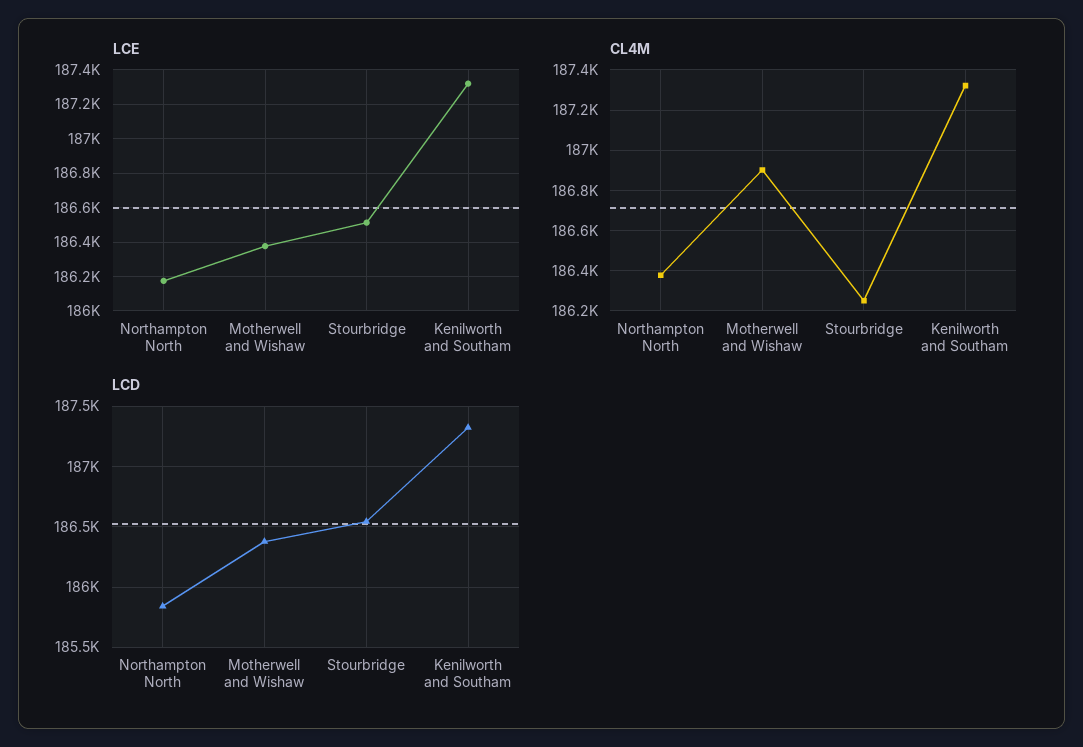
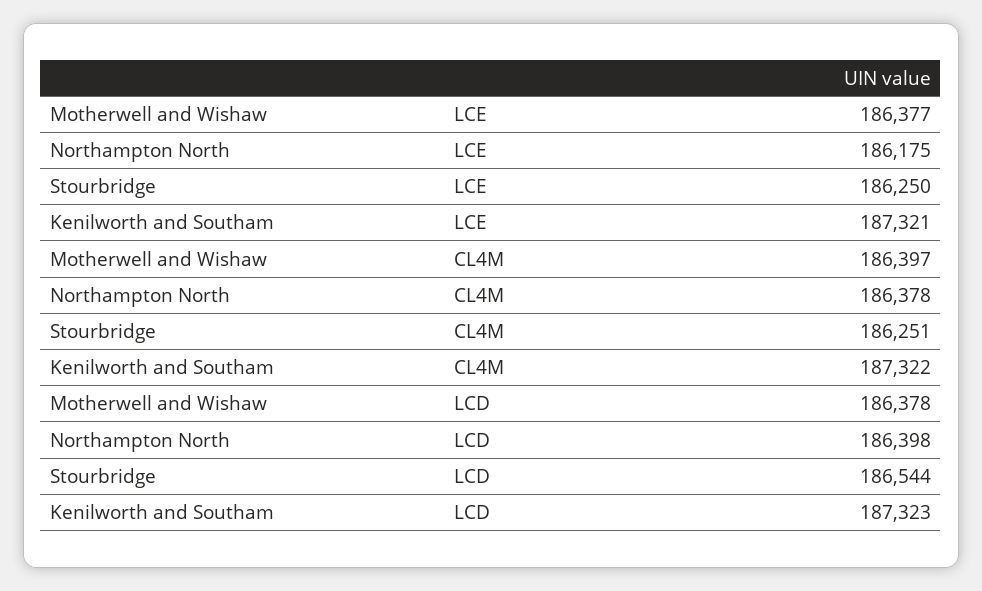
LCE, Stourbridge: 186500 -> 186250
CL4M, Motherwell and Wishaw: 186900 -> 186397
LCD, Northampton North: 185850 -> 186398

